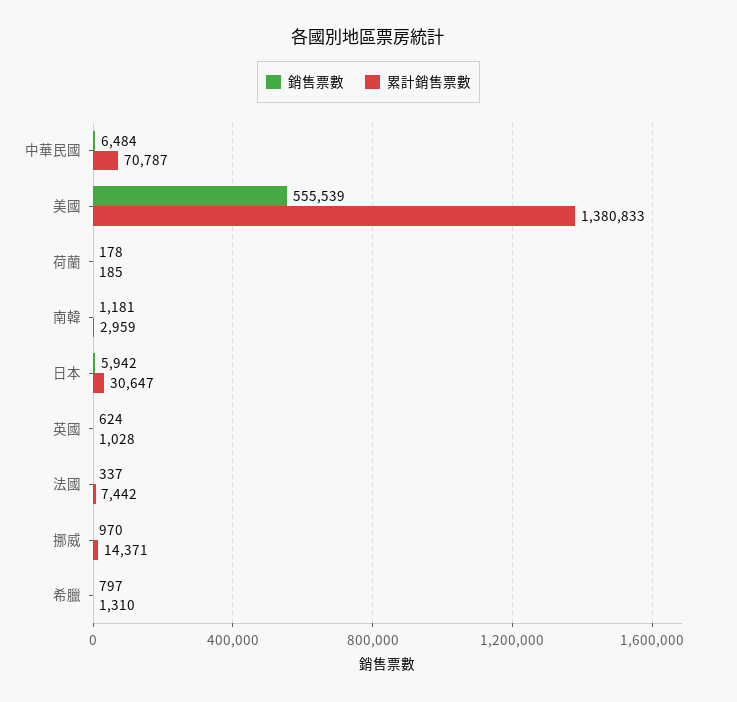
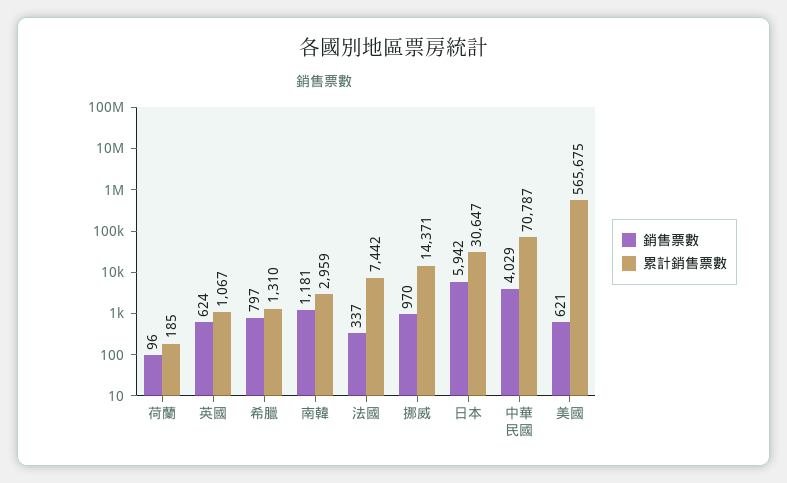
銷售票數, 中華民國: 6484 -> 4029
銷售票數, 美國: 555539 -> 621
累計銷售票數, 美國: 1380833 -> 565675
銷售票數, 荷蘭: 178 -> 96
累計銷售票數, 英國: 1028 -> 1067

